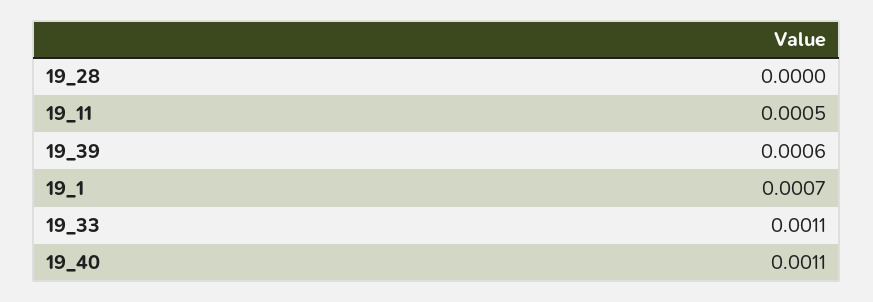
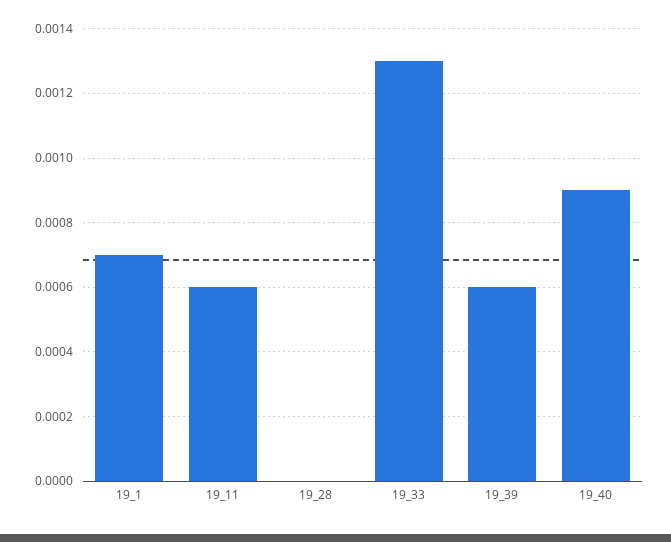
19_11: 0.0005 -> 0.0006
19_33: 0.0011 -> 0.0013
19_40: 0.0011 -> 0.0009

